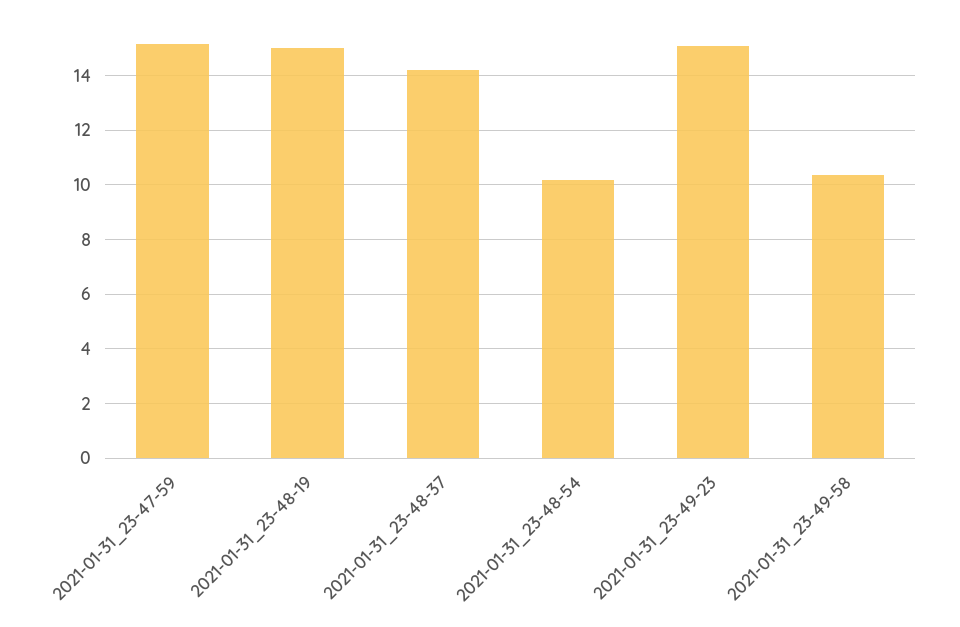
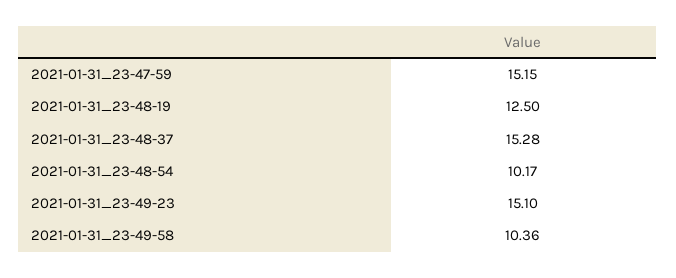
2021-01-31_23-48-19: 15 -> 12.5
2021-01-31_23-48-37: 14.25 -> 15.28

